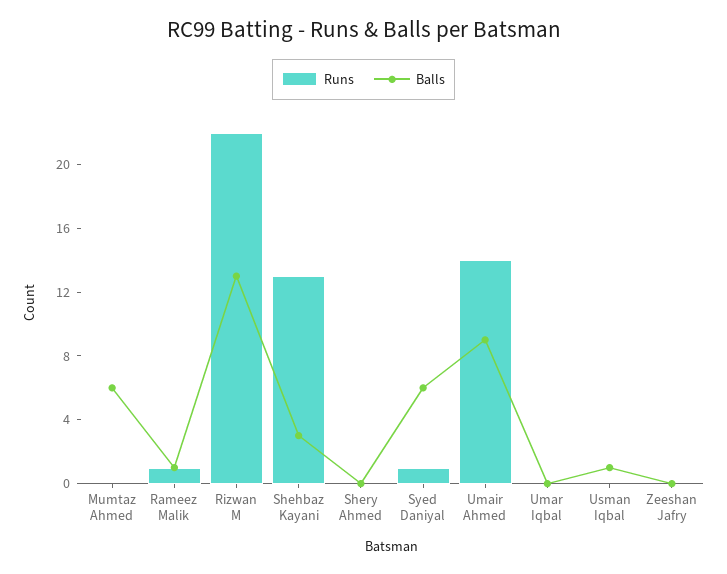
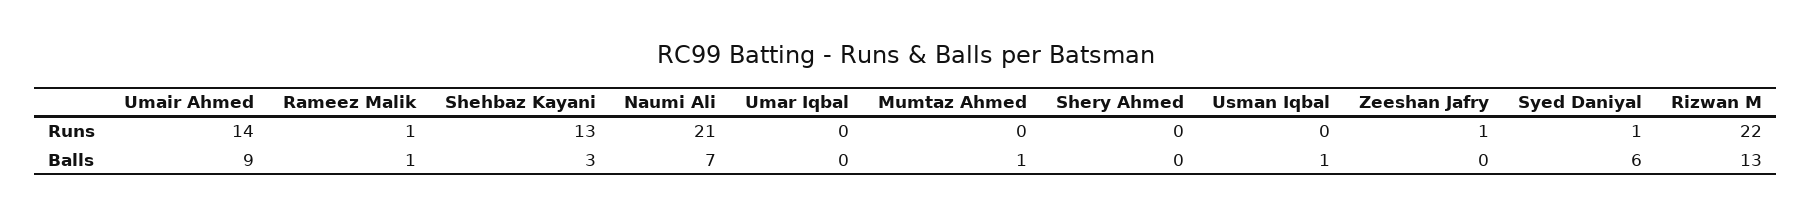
Balls, Mumtaz Ahmed: 6 -> 1
Runs, Zeeshan Jafry: 0 -> 1
Runs, Naumi Ali: none -> 21
Balls, Naumi Ali: none -> 7

